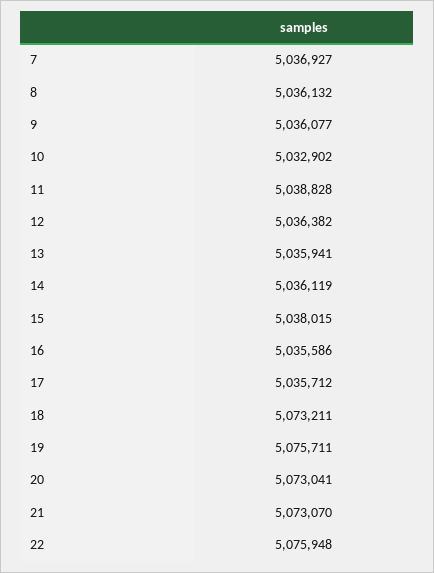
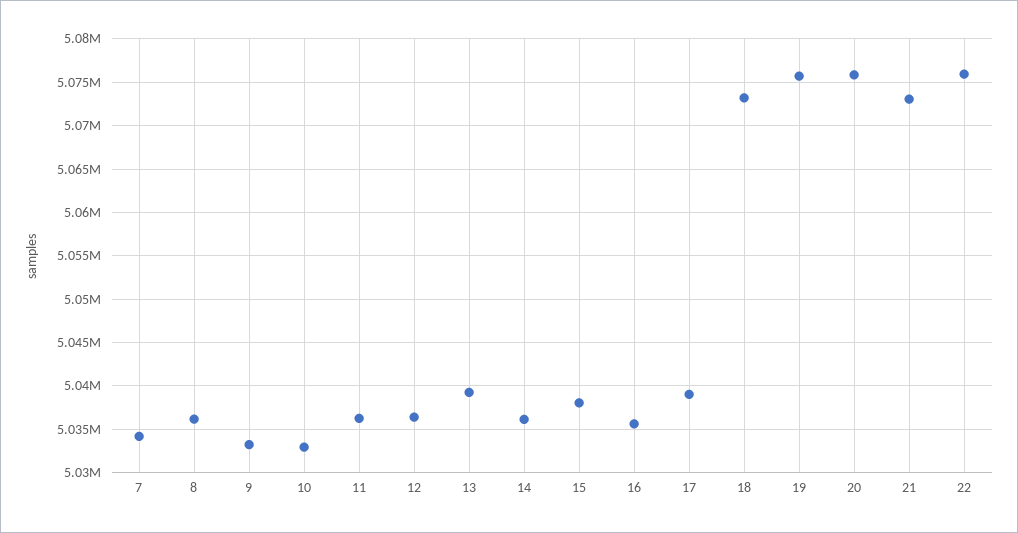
7: 5036927 -> 5034000
9: 5036077 -> 5033000
11: 5038828 -> 5036000
13: 5035941 -> 5039000
17: 5035712 -> 5039000
20: 5073041 -> 5076000

